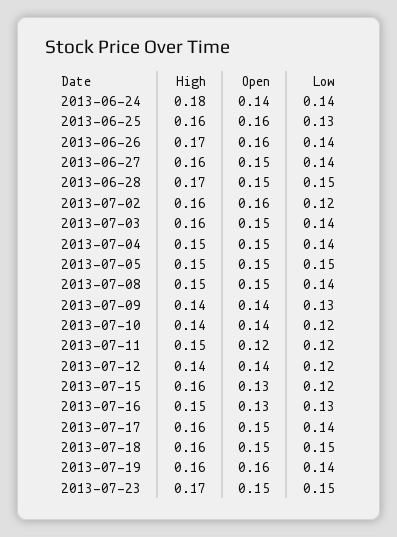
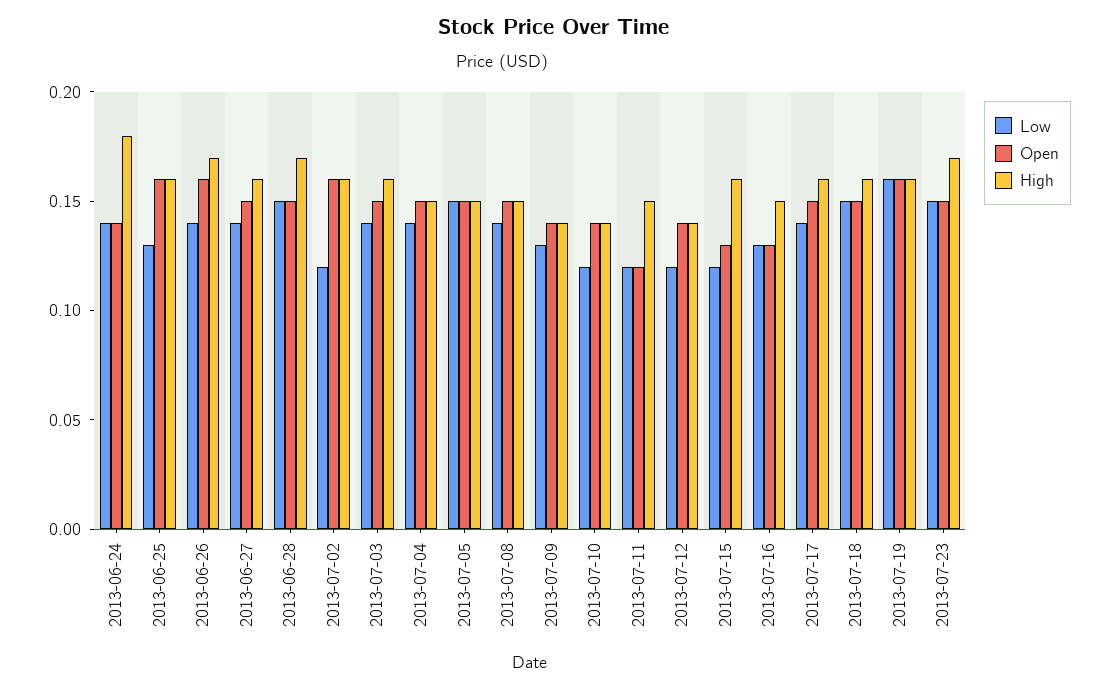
Low, 2013-07-19: 0.14 -> 0.16

